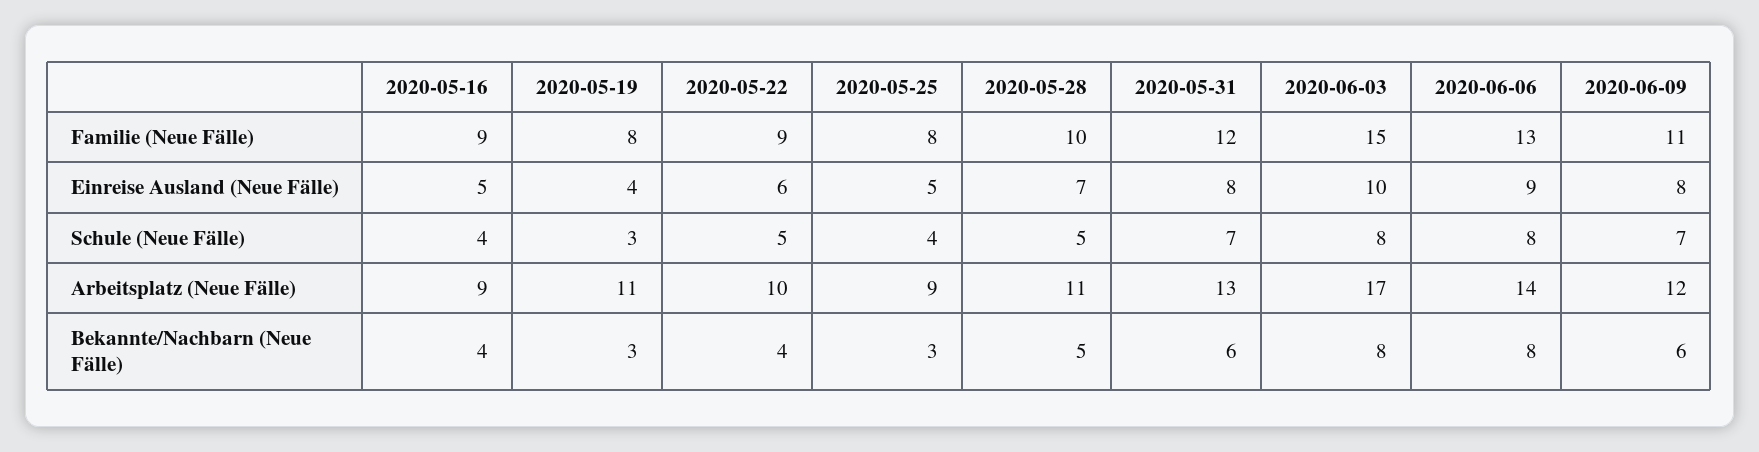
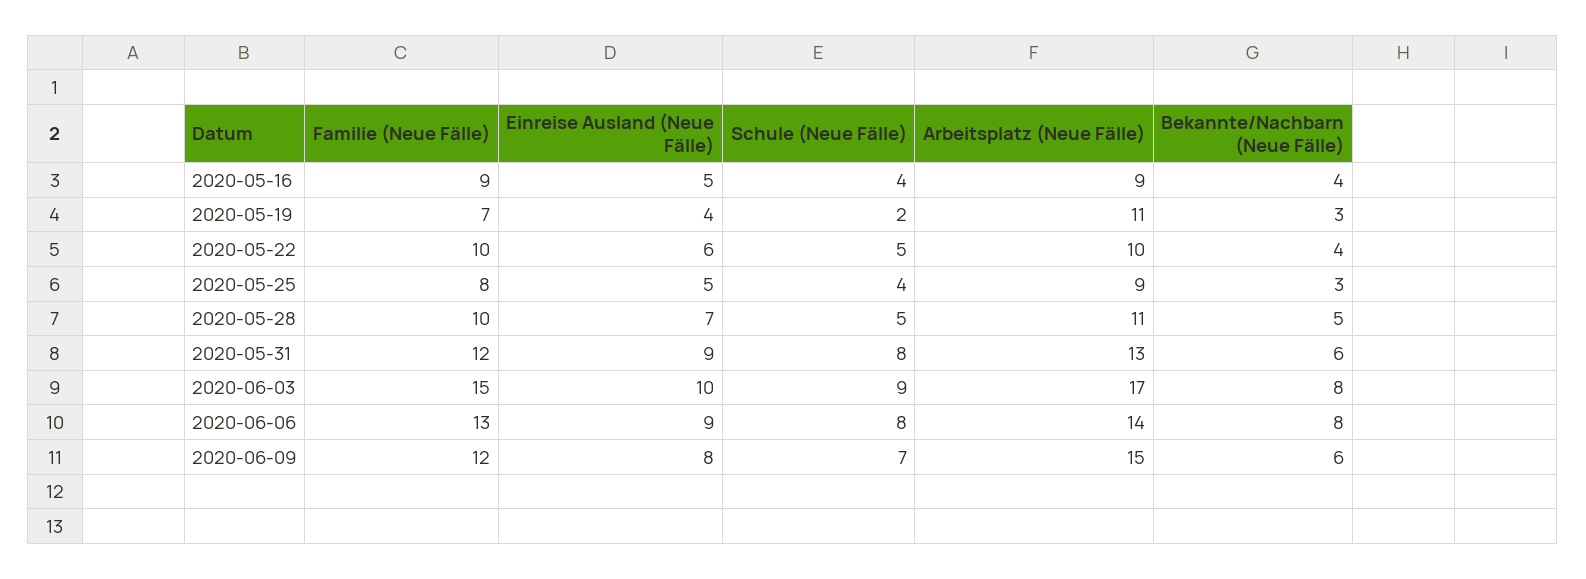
2020-05-19, Familie (Neue Fälle): 8 -> 7
2020-05-22, Familie (Neue Fälle): 9 -> 10
2020-06-09, Familie (Neue Fälle): 11 -> 12
2020-05-31, Einreise Ausland (Neue Fälle): 8 -> 9
2020-05-19, Schule (Neue Fälle): 3 -> 2
2020-05-31, Schule (Neue Fälle): 7 -> 8
2020-06-03, Schule (Neue Fälle): 8 -> 9
2020-06-09, Arbeitsplatz (Neue Fälle): 12 -> 15

